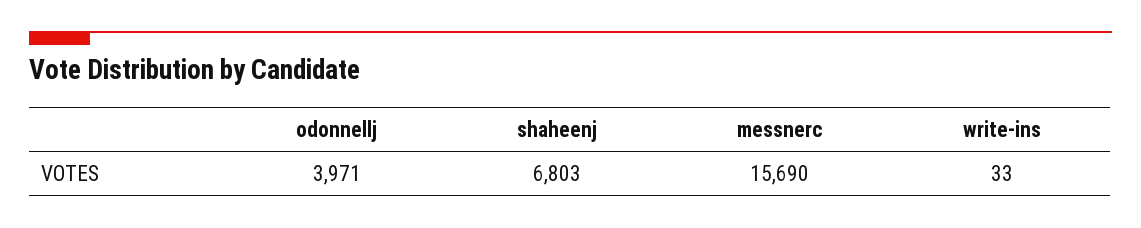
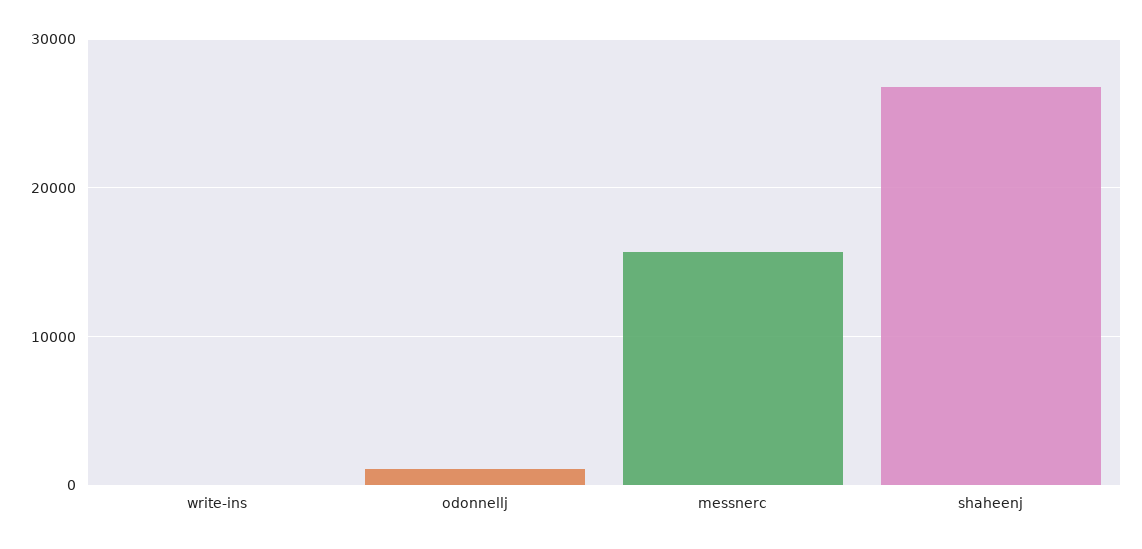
odonnellj: 3971 -> 1000
shaheenj: 6803 -> 27000

